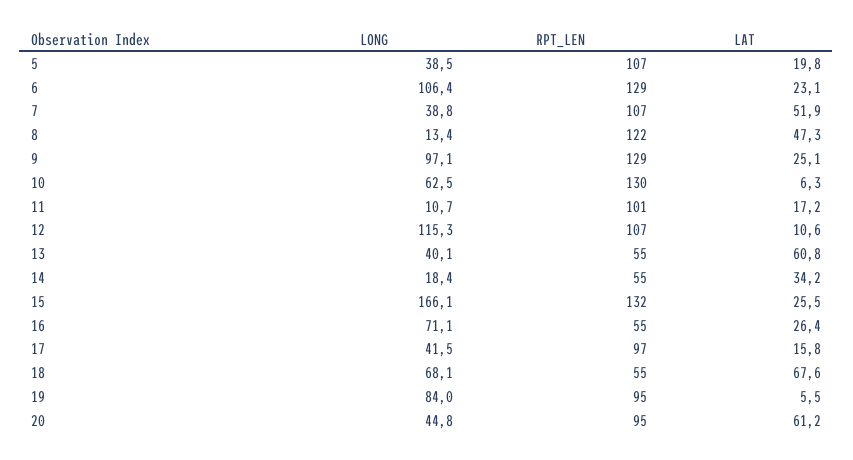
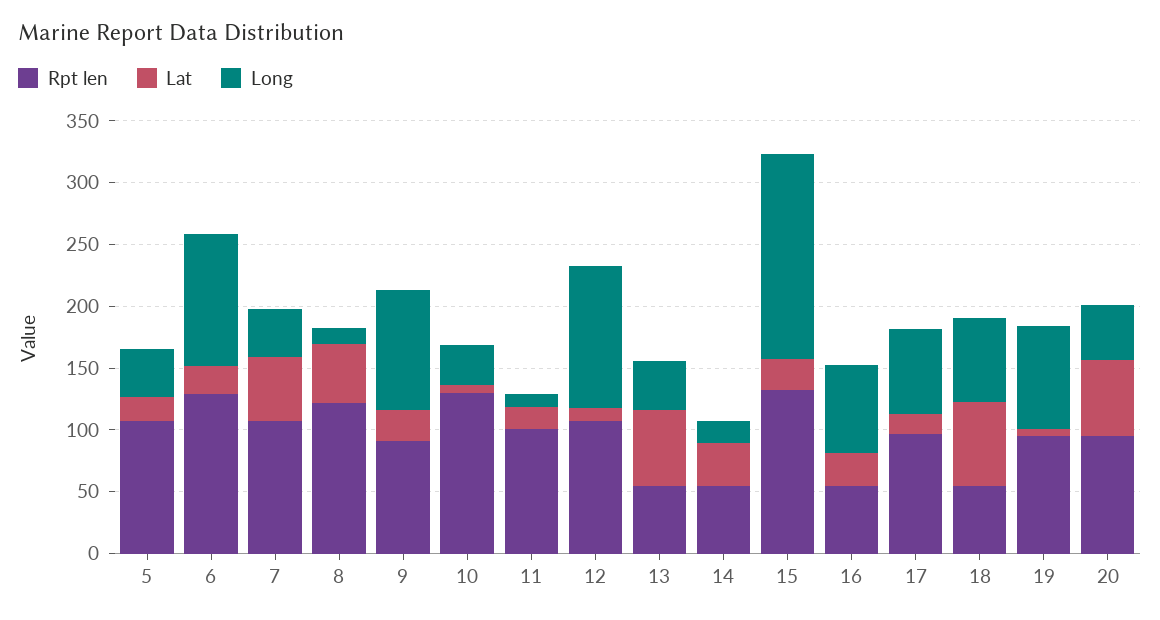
RPT_LEN, 9: 129 -> 90
LONG, 10: 62.5 -> 30
LONG, 17: 41.5 -> 70

